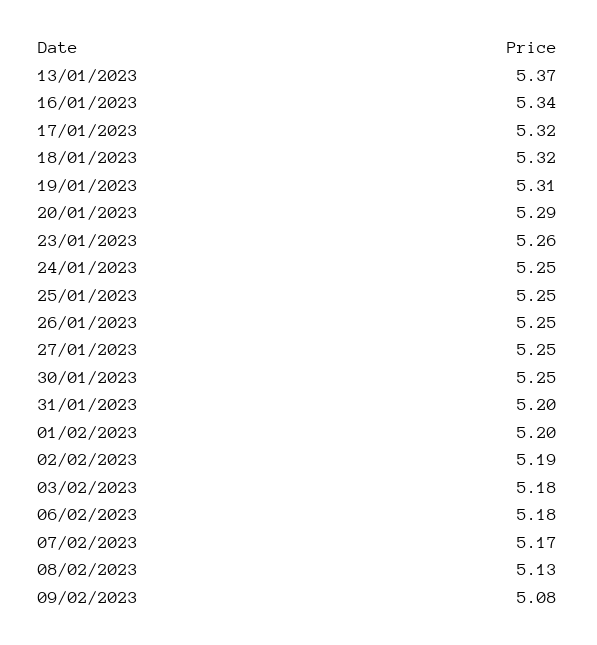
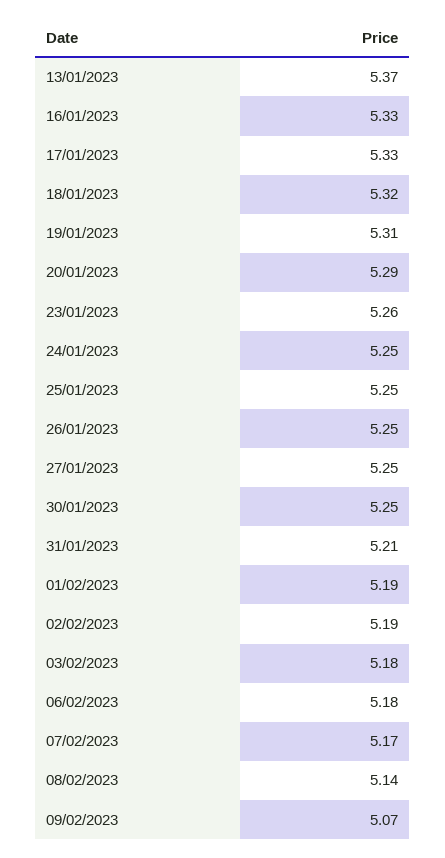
16/01/2023: 5.34 -> 5.33
17/01/2023: 5.32 -> 5.33
31/01/2023: 5.2 -> 5.21
01/02/2023: 5.2 -> 5.19
08/02/2023: 5.13 -> 5.14
09/02/2023: 5.08 -> 5.07

